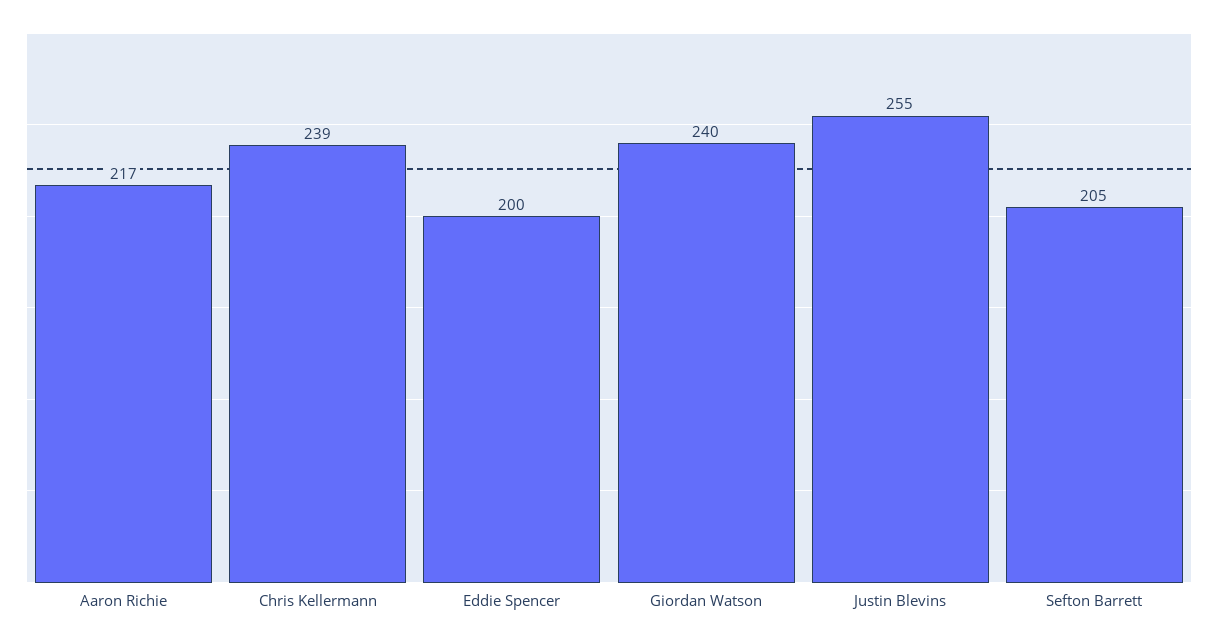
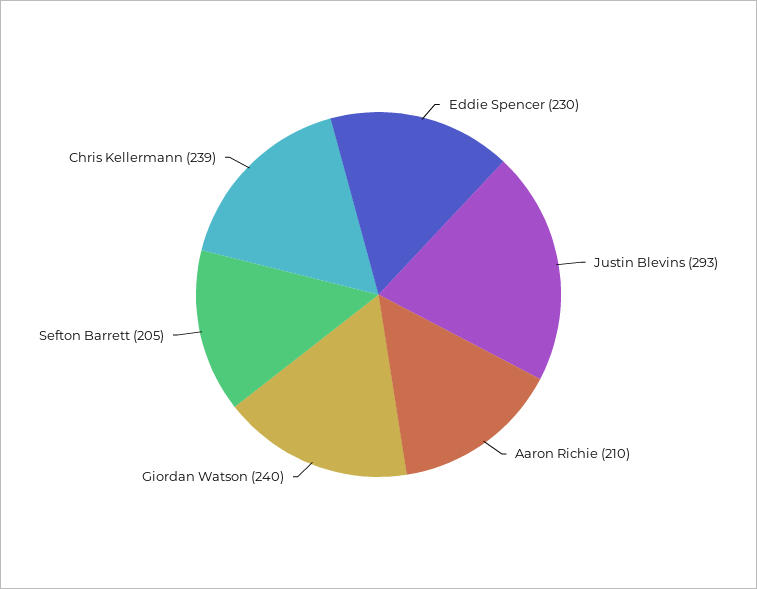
Aaron Richie: 217 -> 210
Eddie Spencer: 200 -> 230
Justin Blevins: 255 -> 293

